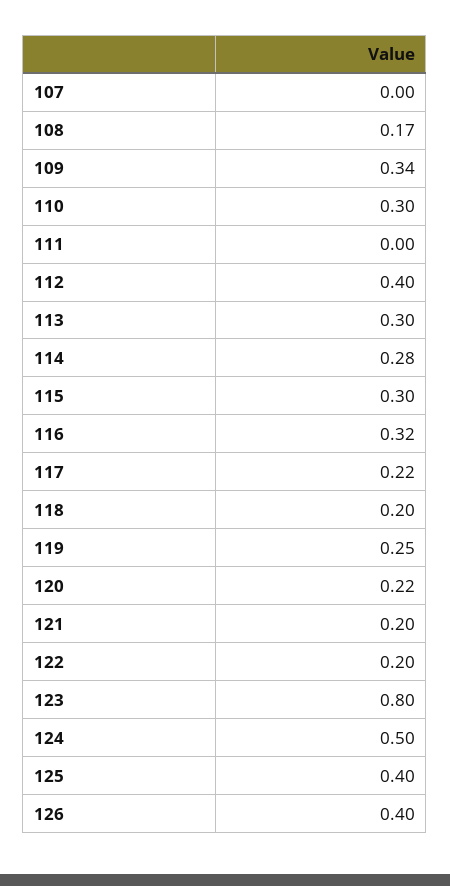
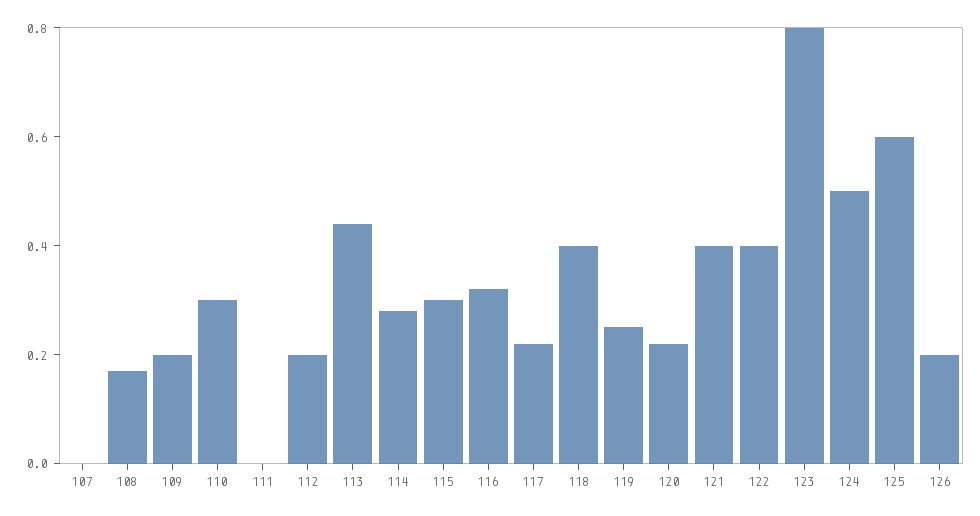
109: 0.34 -> 0.2
112: 0.4 -> 0.2
113: 0.3 -> 0.45
118: 0.2 -> 0.4
121: 0.2 -> 0.4
122: 0.2 -> 0.4
125: 0.4 -> 0.6
126: 0.4 -> 0.2

